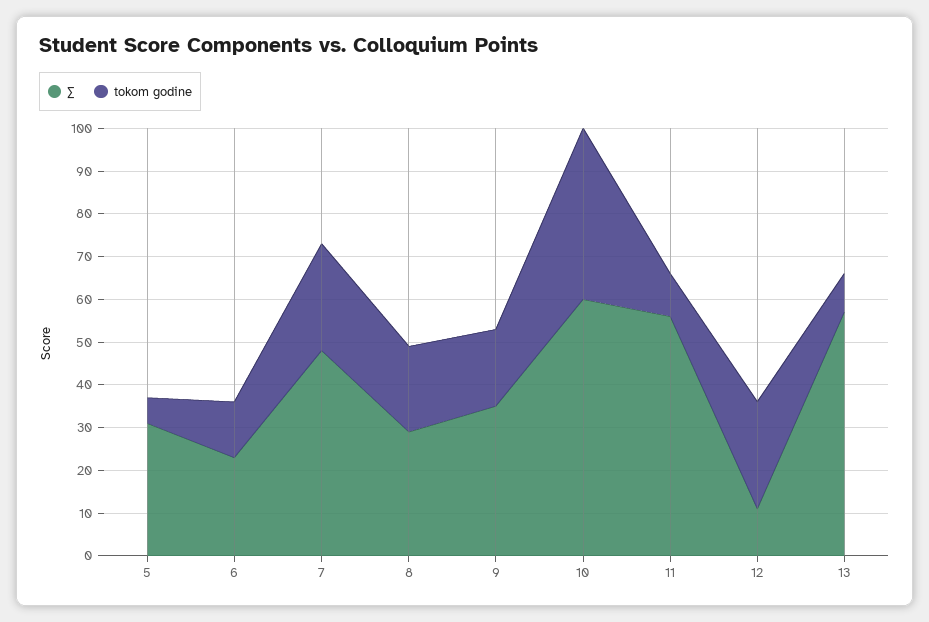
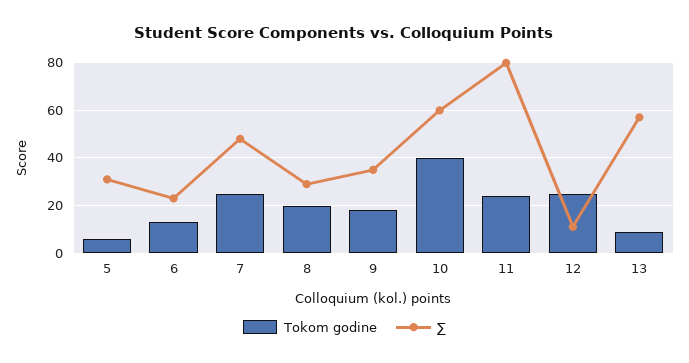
∑, 11: 55 -> 80
tokom godine, 11: 10 -> 25

